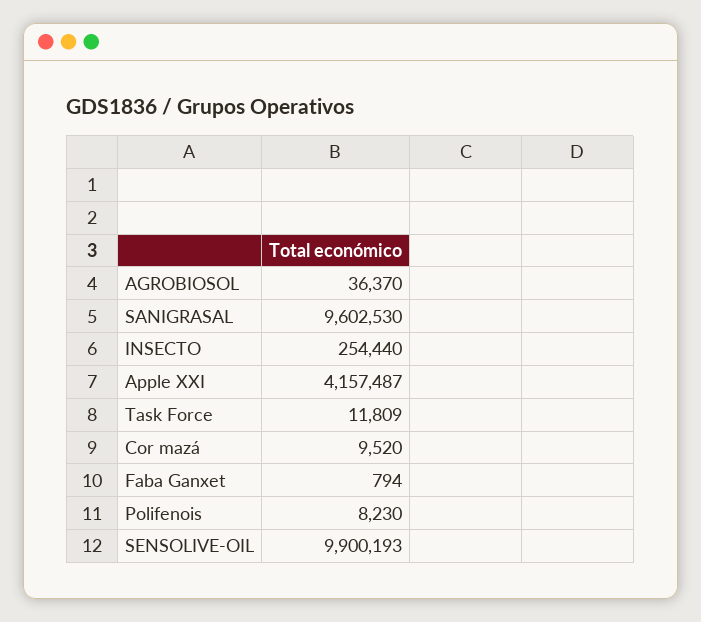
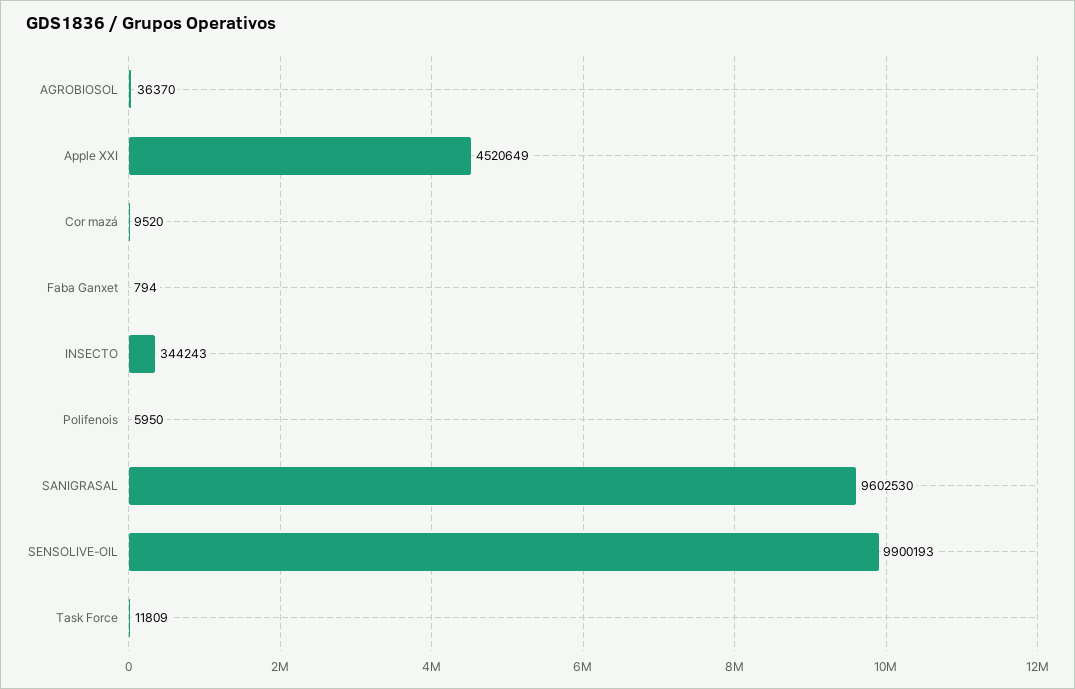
INSECTO: 254440 -> 344243
Apple XXI: 4157487 -> 4520649
Polifenois: 8230 -> 5950

